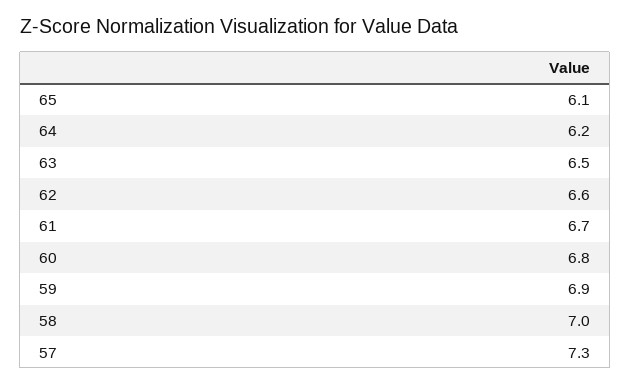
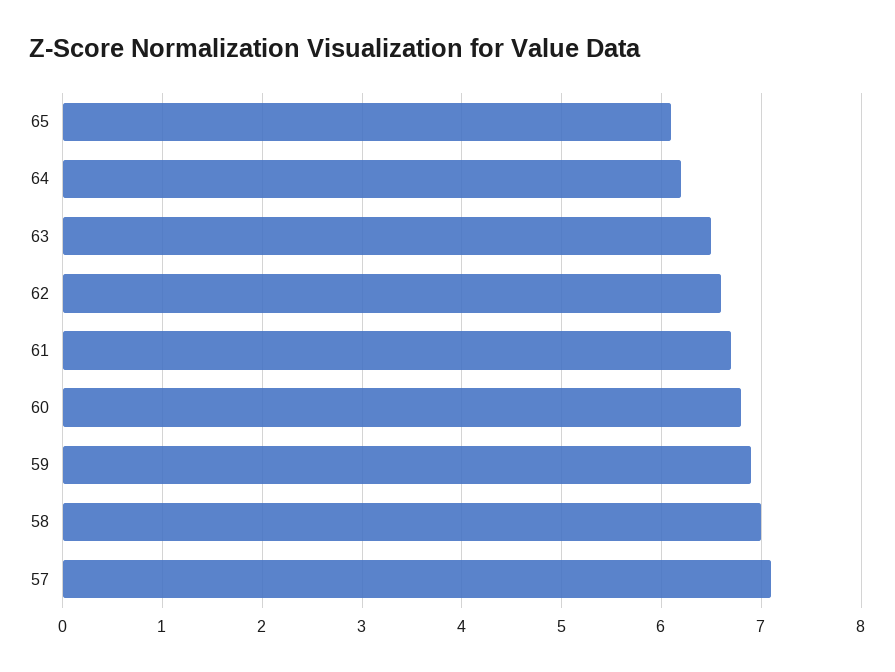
57: 7.3 -> 7.1

